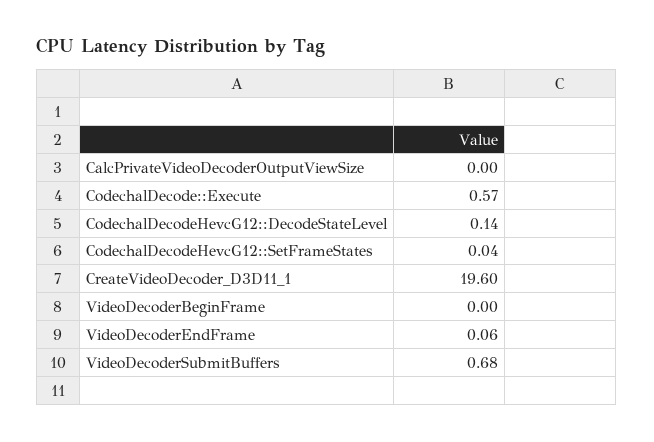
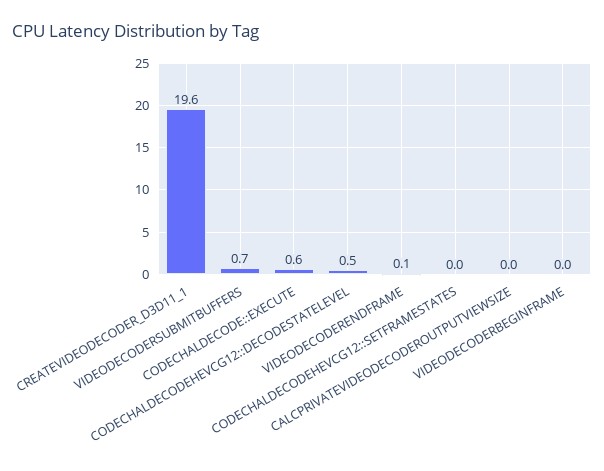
CodechalDecodeHevcG12::DecodeStateLevel: 0.14 -> 0.5

